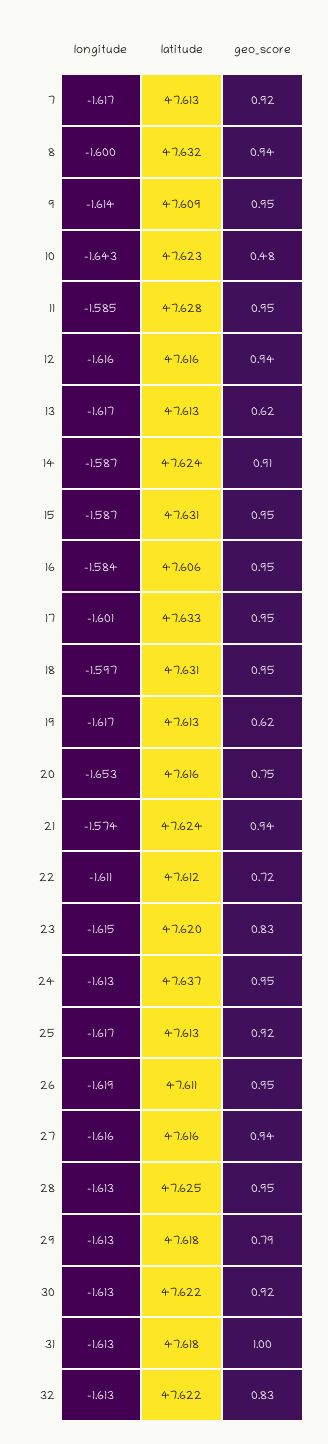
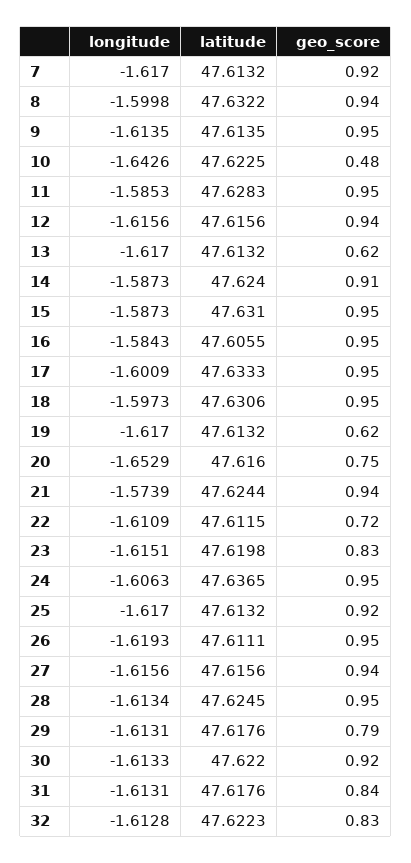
latitude, 9: 47.609 -> 47.6135
longitude, 24: -1.613 -> -1.6063
geo_score, 31: 1 -> 0.84

